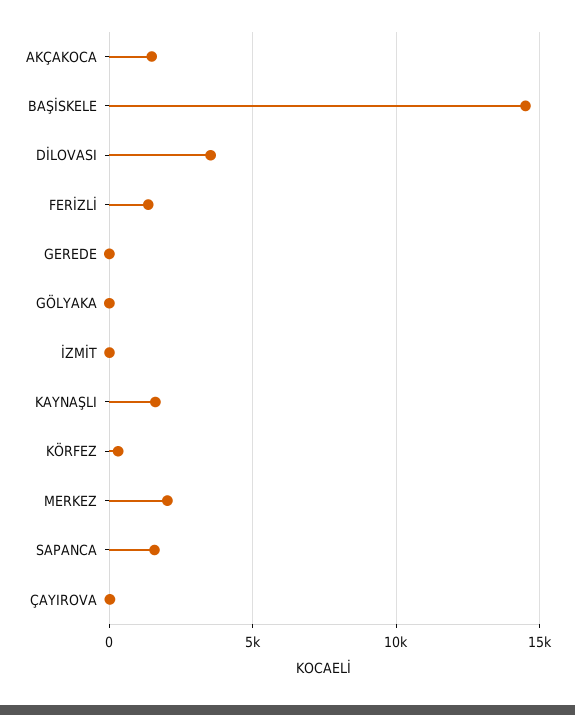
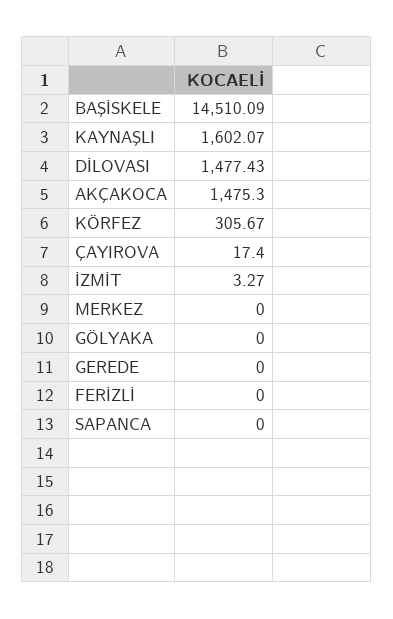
DİLOVASI: 3500 -> 1477.43
FERİZLİ: 1500 -> 0
MERKEZ: 2000 -> 0
SAPANCA: 1500 -> 0

